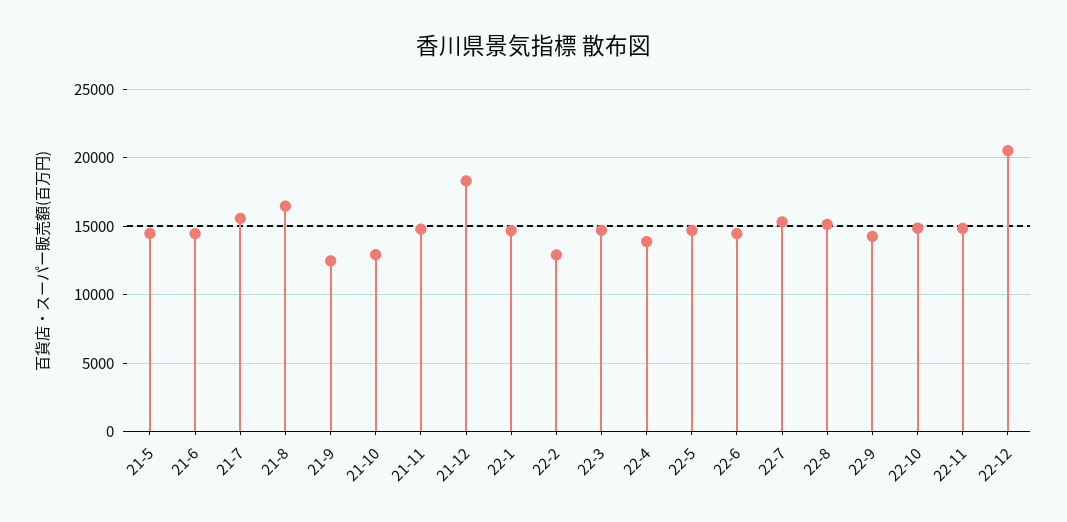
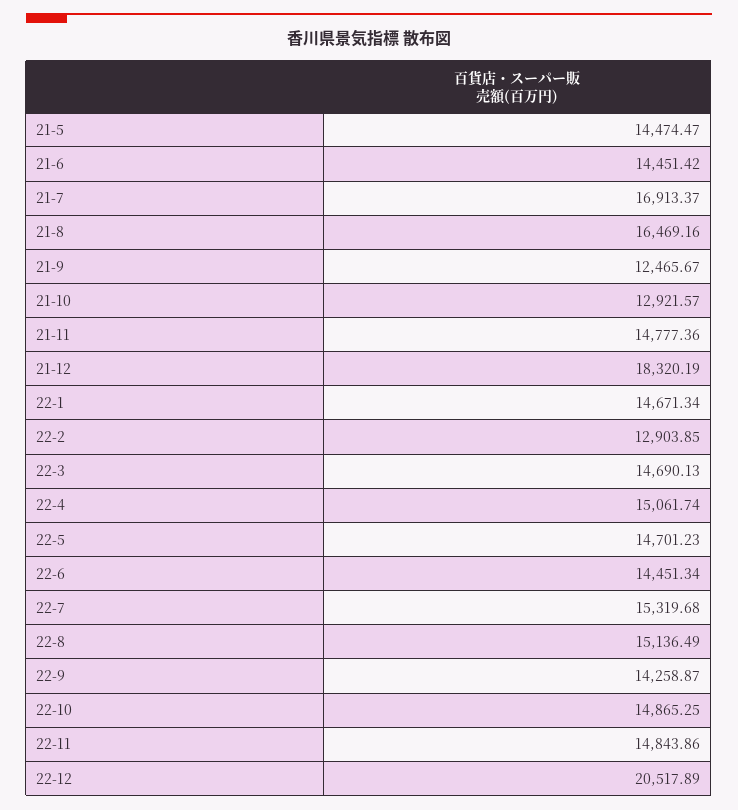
21-7: 15500 -> 16913.37
22-4: 14000 -> 15061.74

